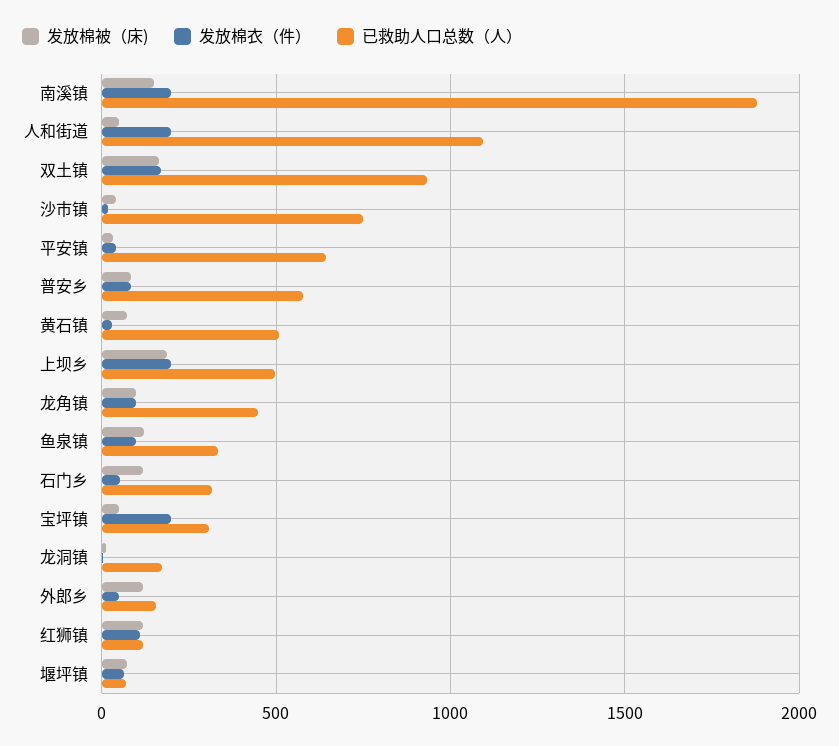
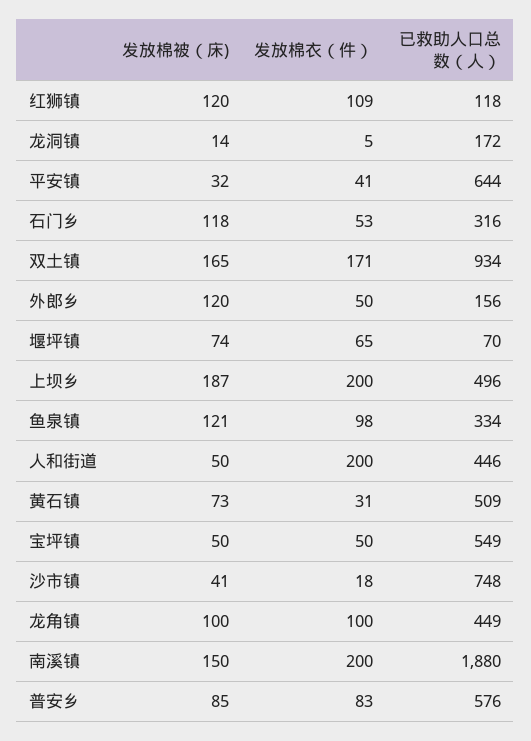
已救助人口总数（人）, 人和街道: 1100 -> 446
发放棉衣（件）, 宝坪镇: 200 -> 50
已救助人口总数（人）, 宝坪镇: 300 -> 549

